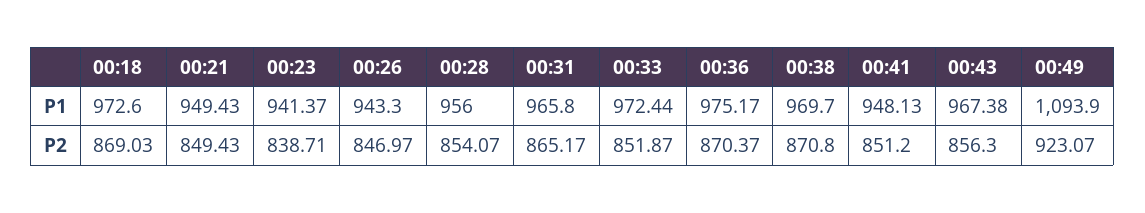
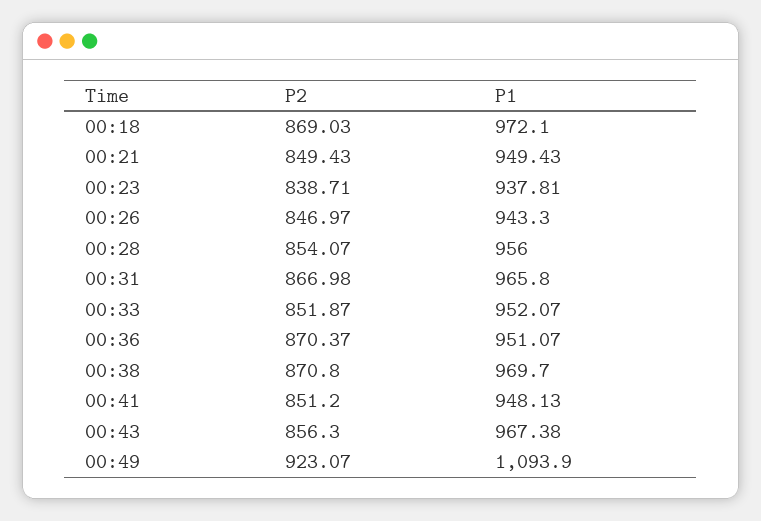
00:18, P1: 972.6 -> 972.1
00:23, P1: 941.37 -> 937.81
00:33, P1: 972.44 -> 952.07
00:36, P1: 975.17 -> 951.07
00:31, P2: 865.17 -> 866.98

